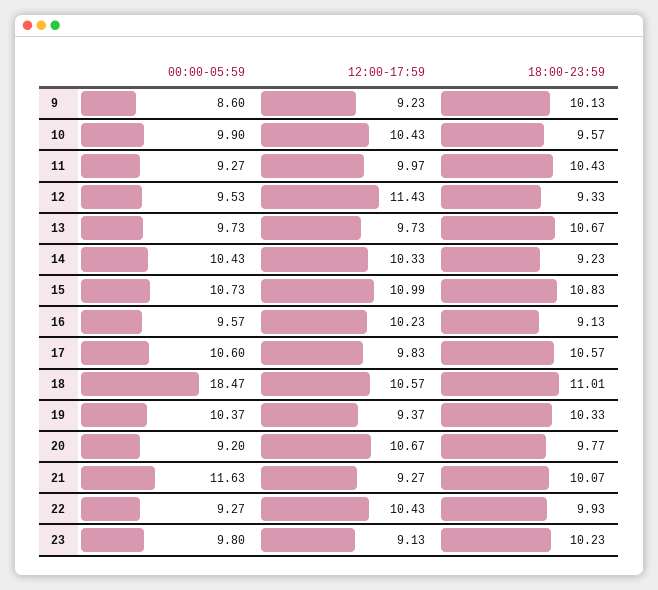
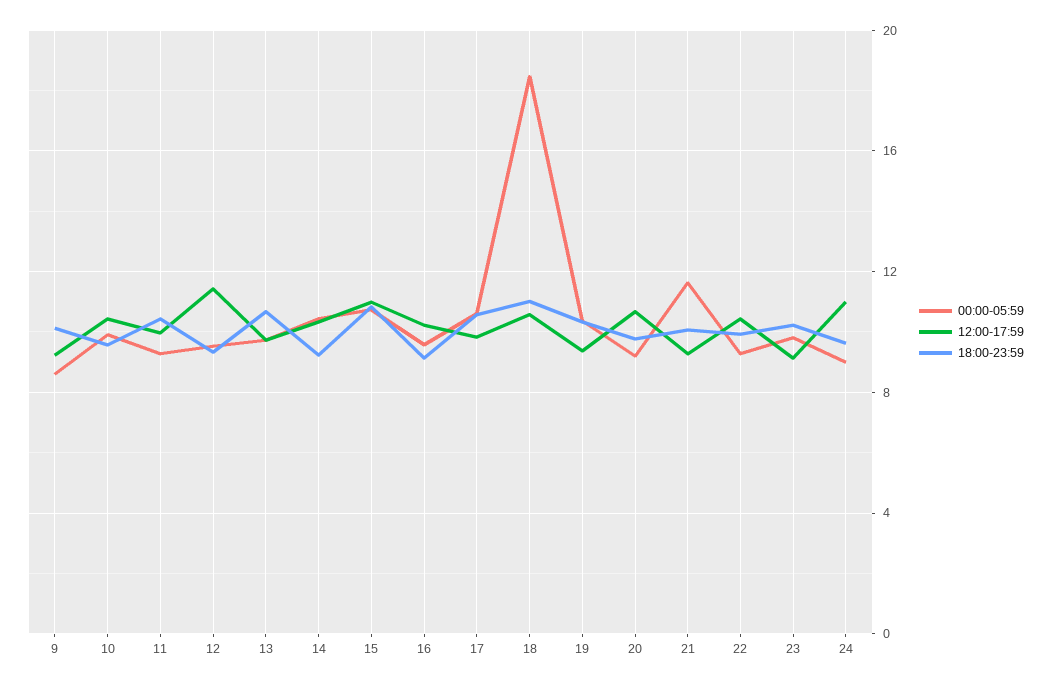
00:00-05:59, 24: none -> 9
12:00-17:59, 24: none -> 11
18:00-23:59, 24: none -> 9.5

